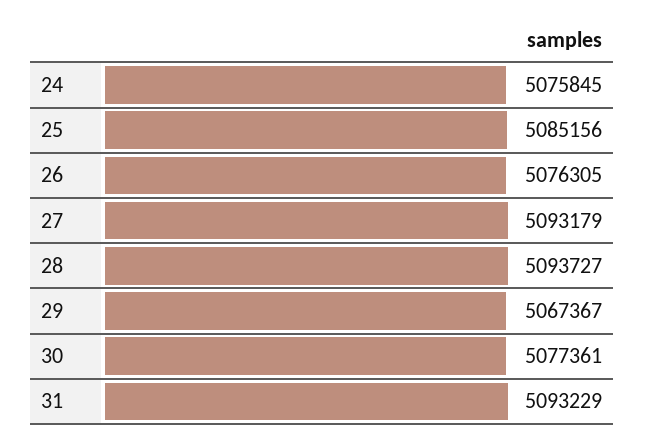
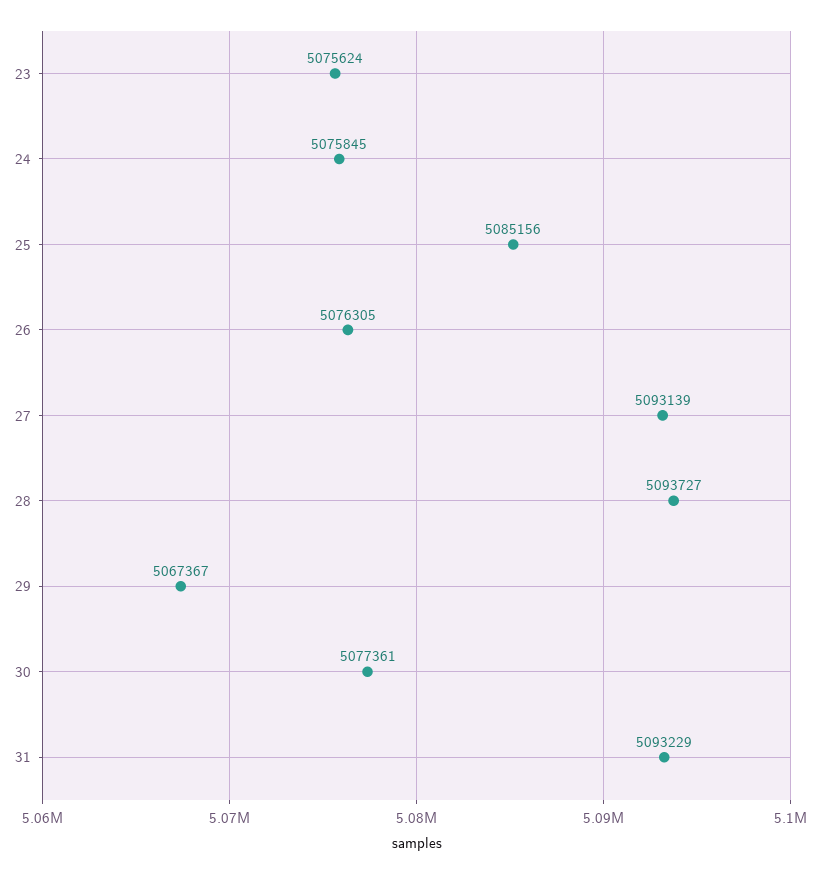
27: 5093179 -> 5093139
23: none -> 5075624

